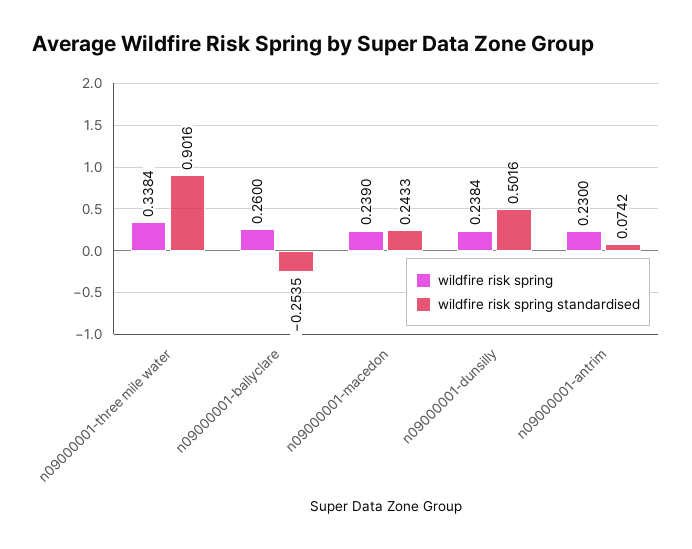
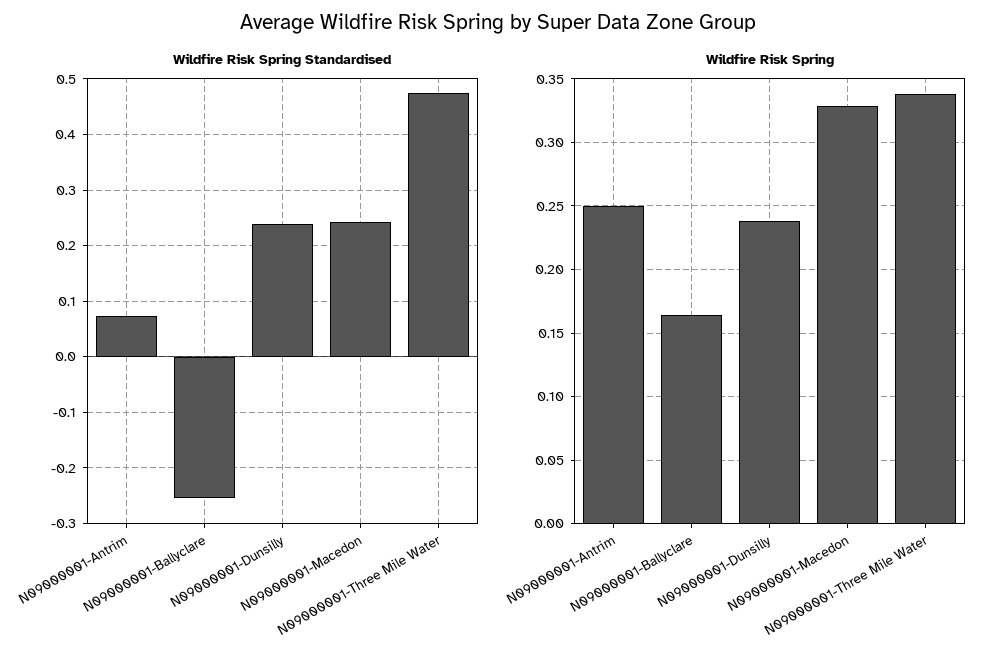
wildfire risk spring standardised, n09000001-three mile water: 0.9016 -> 0.48
wildfire risk spring, n09000001-ballyclare: 0.26 -> 0.165
wildfire risk spring, n09000001-macedon: 0.239 -> 0.33
wildfire risk spring standardised, n09000001-dunsilly: 0.5016 -> 0.24
wildfire risk spring, n09000001-antrim: 0.23 -> 0.25

